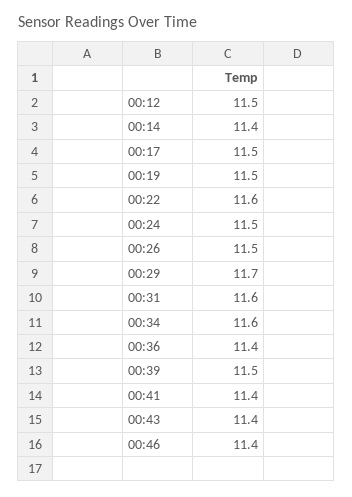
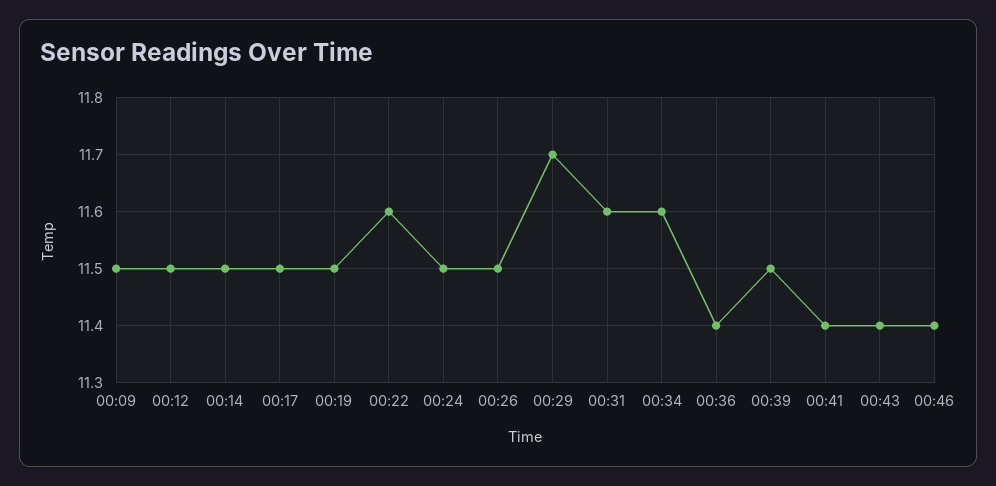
00:14: 11.4 -> 11.5
00:09: none -> 11.5

